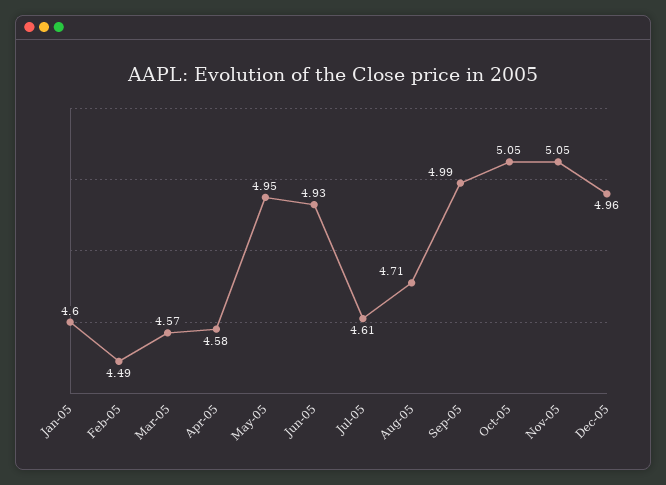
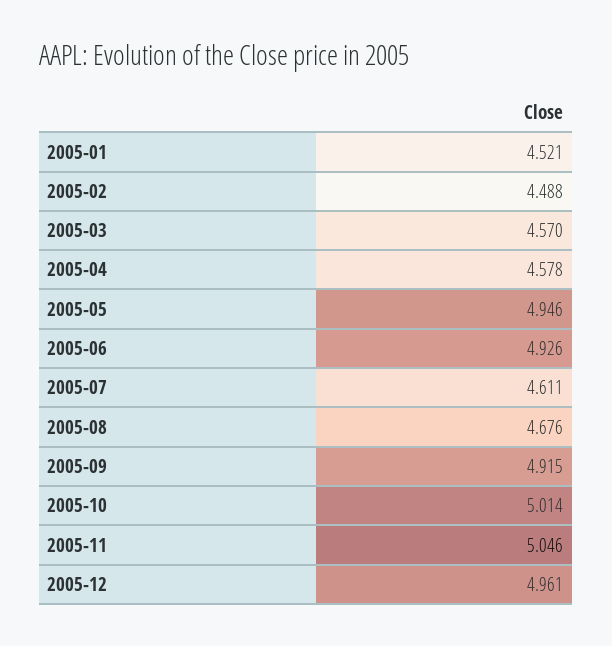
Jan-05: 4.6 -> 4.521
Aug-05: 4.71 -> 4.676
Sep-05: 4.99 -> 4.915
Oct-05: 5.05 -> 5.014

